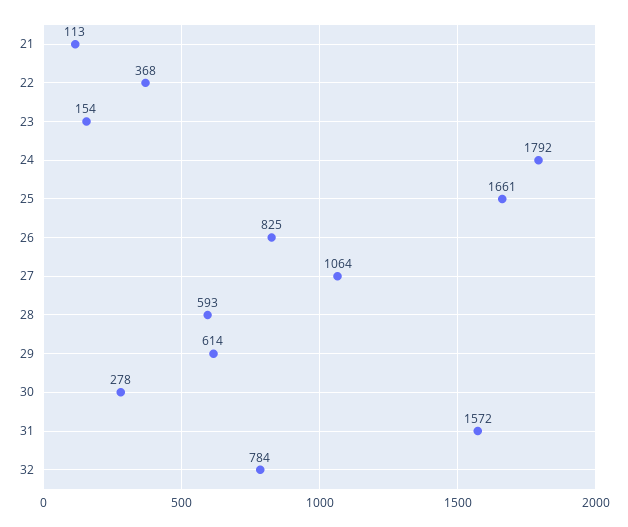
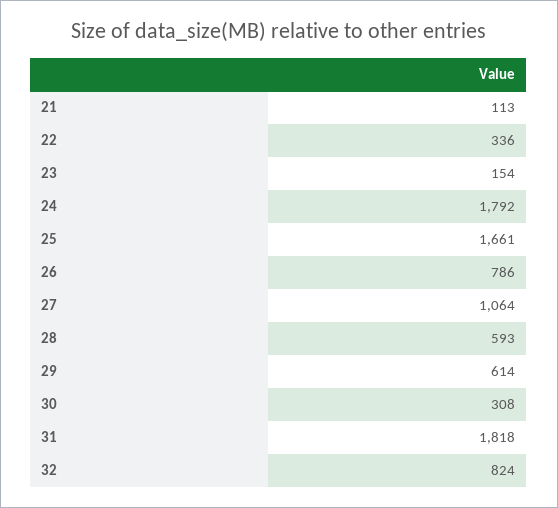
22: 368 -> 336
26: 825 -> 786
30: 278 -> 308
31: 1572 -> 1818
32: 784 -> 824

